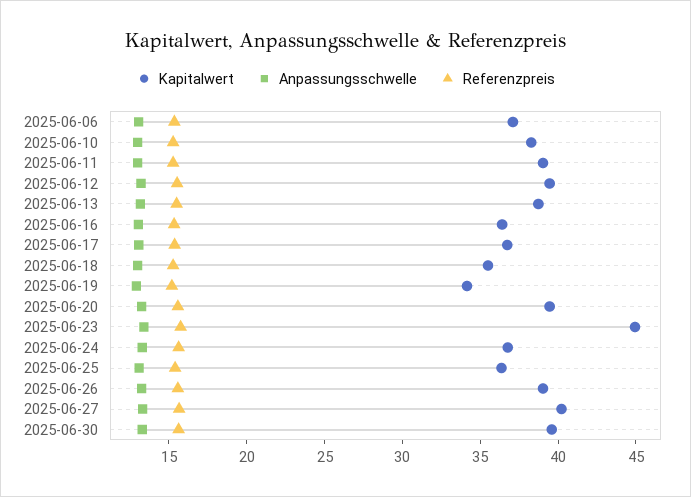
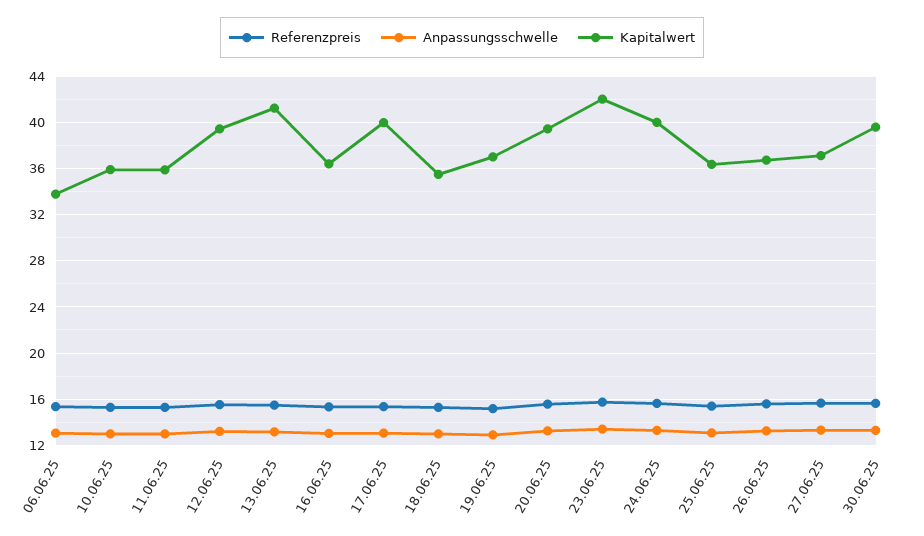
Kapitalwert, 2025-06-06: 37 -> 34
Kapitalwert, 2025-06-10: 38 -> 36
Kapitalwert, 2025-06-11: 39 -> 36
Kapitalwert, 2025-06-13: 39 -> 41
Kapitalwert, 2025-06-17: 37 -> 40
Kapitalwert, 2025-06-19: 34 -> 37
Kapitalwert, 2025-06-23: 45 -> 42
Kapitalwert, 2025-06-24: 37 -> 40
Kapitalwert, 2025-06-26: 39 -> 37
Kapitalwert, 2025-06-27: 40 -> 37

